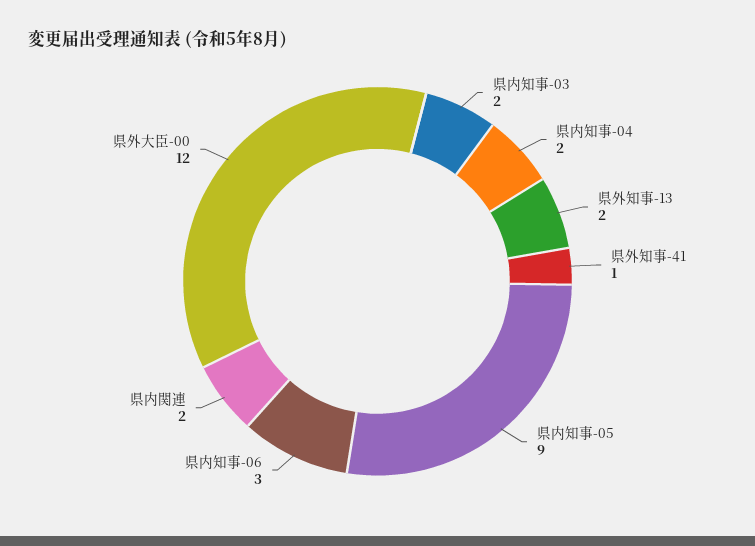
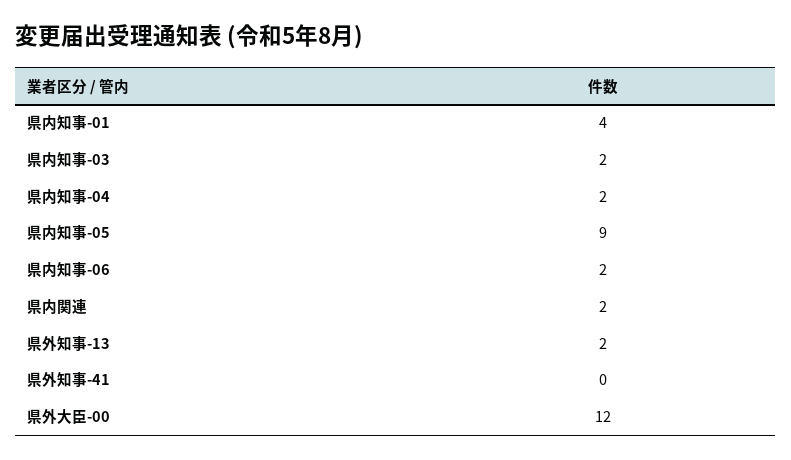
県外知事-41: 1 -> 0
県内知事-06: 3 -> 2
県内知事-01: none -> 4

